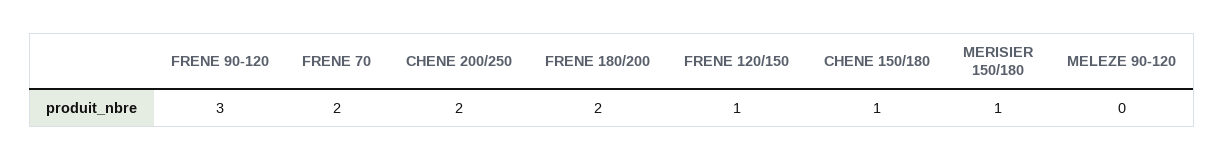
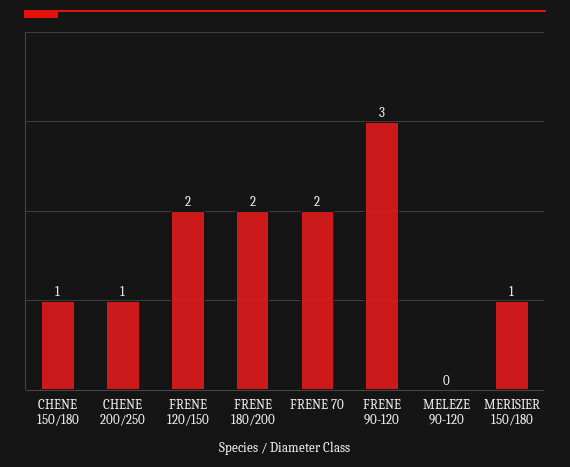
CHENE 200/250: 2 -> 1
FRENE 120/150: 1 -> 2

